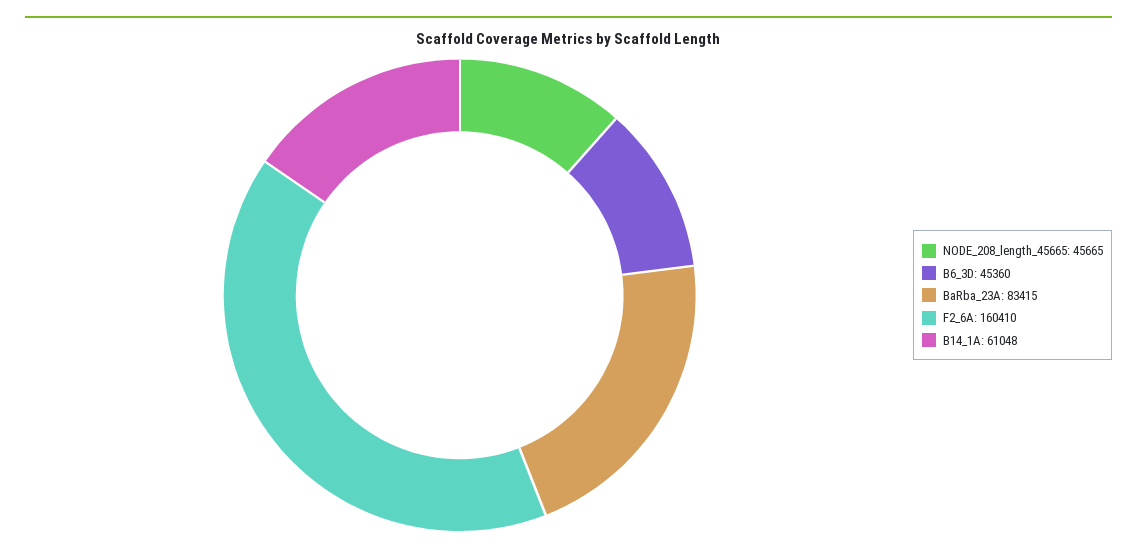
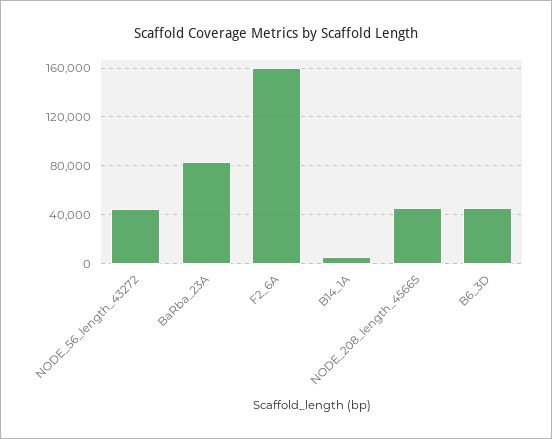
B14_1A: 61048 -> 5000
NODE_56_length_43272: none -> 45000

